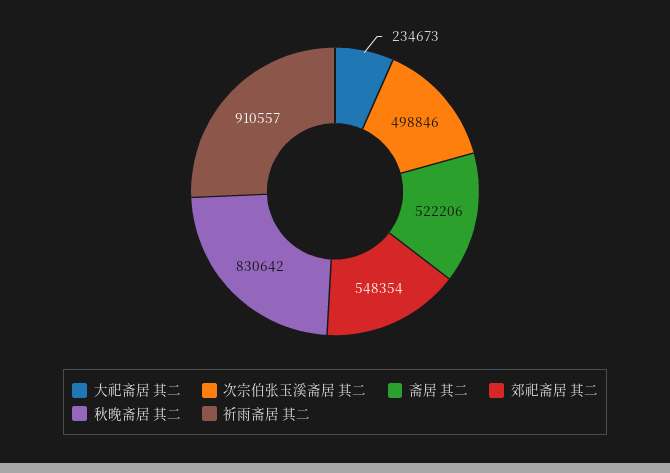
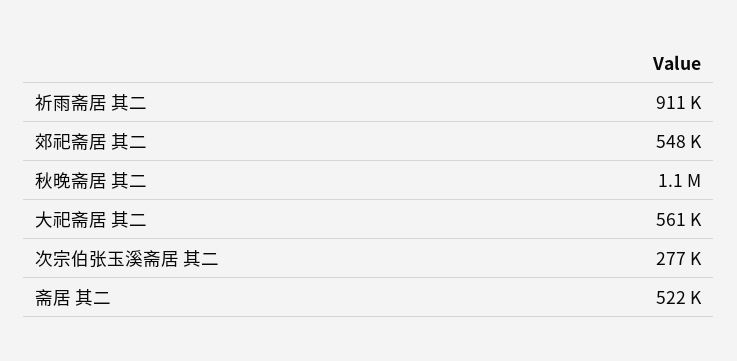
大祀斋居 其二: 234673 -> 561000
次宗伯张玉溪斋居 其二: 498846 -> 277000
秋晚斋居 其二: 830642 -> 1100000

